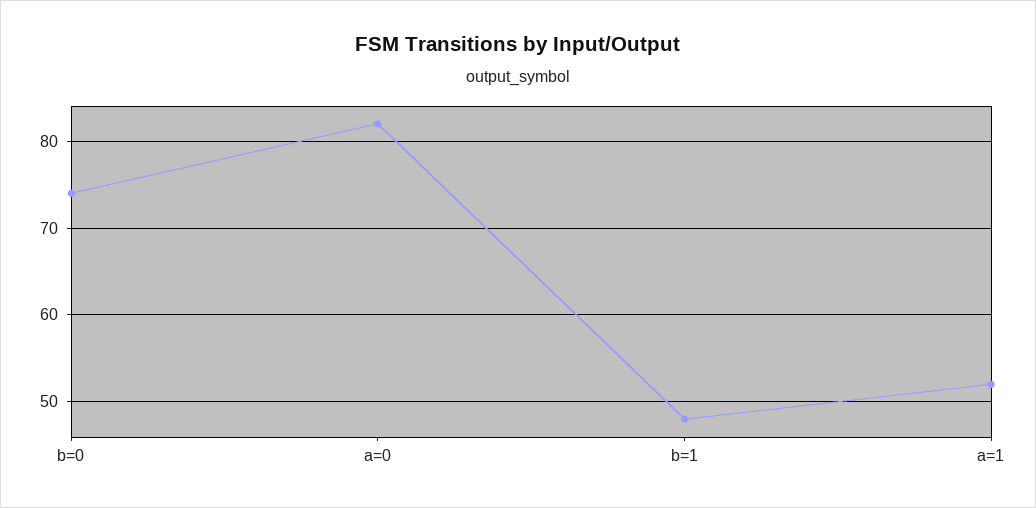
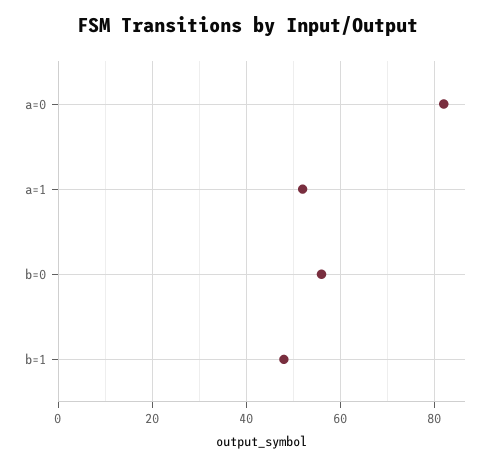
b=0: 74 -> 55

